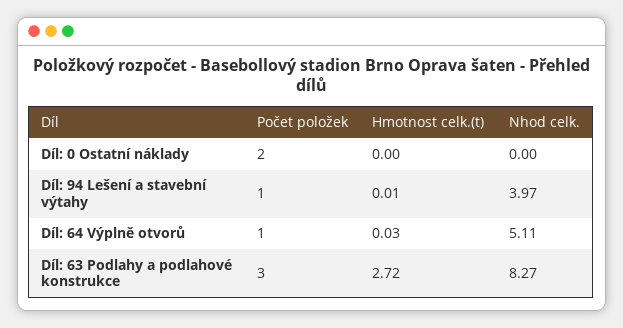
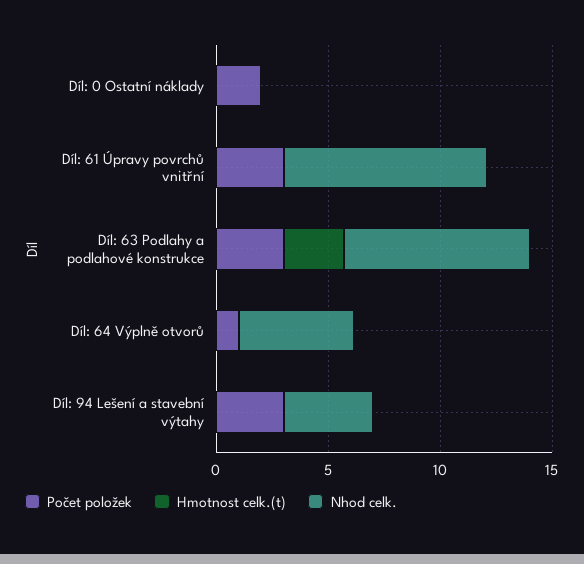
Počet položek, Díl: 94 Lešení a stavební výtahy: 1 -> 3
Počet položek, Díl: 61 Úpravy povrchů vnitřní: none -> 3
Hmotnost celk.(t), Díl: 61 Úpravy povrchů vnitřní: none -> 0
Nhod celk., Díl: 61 Úpravy povrchů vnitřní: none -> 9

